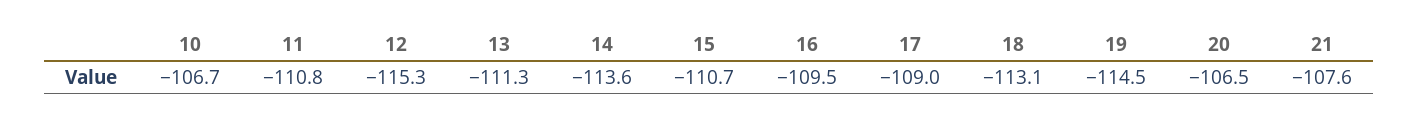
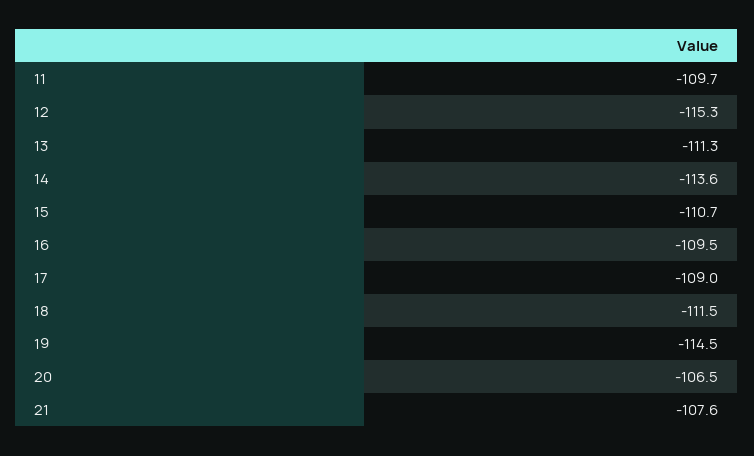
10: -106.7 -> none
11: -110.8 -> -109.7
18: -113.1 -> -111.5

